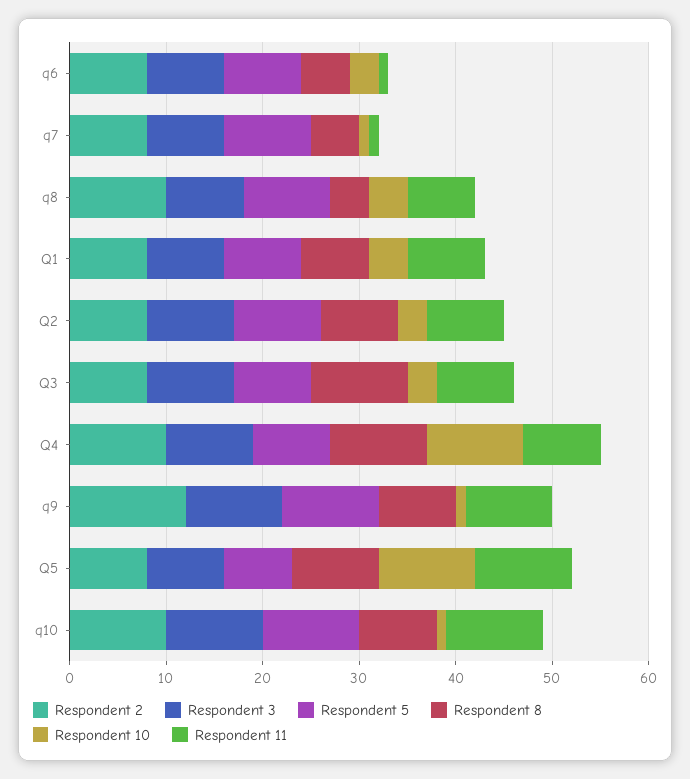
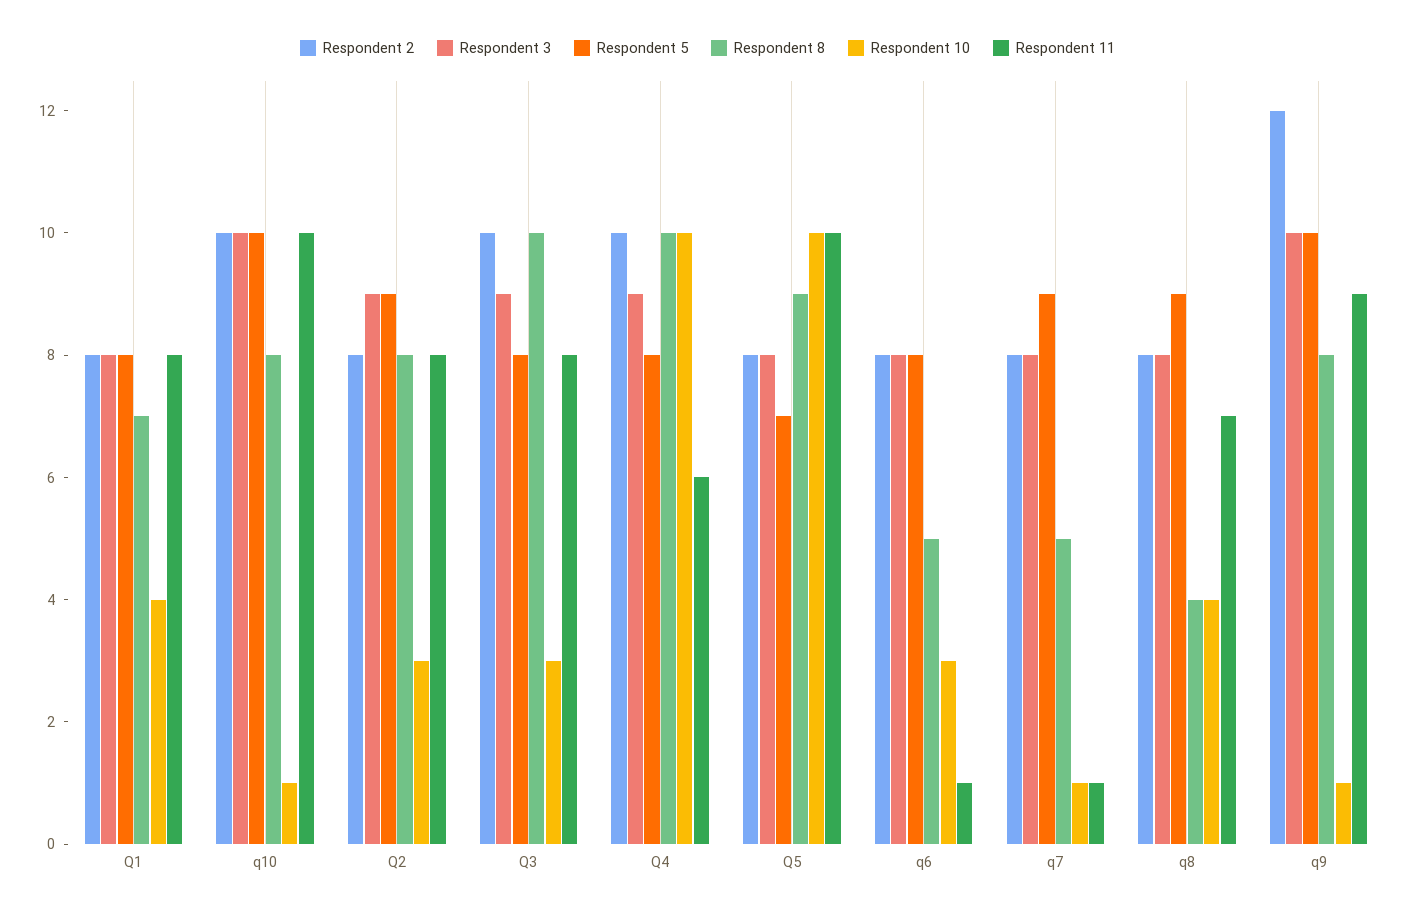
Respondent 2, q8: 10 -> 8
Respondent 2, Q3: 8 -> 10
Respondent 11, Q4: 8 -> 6

